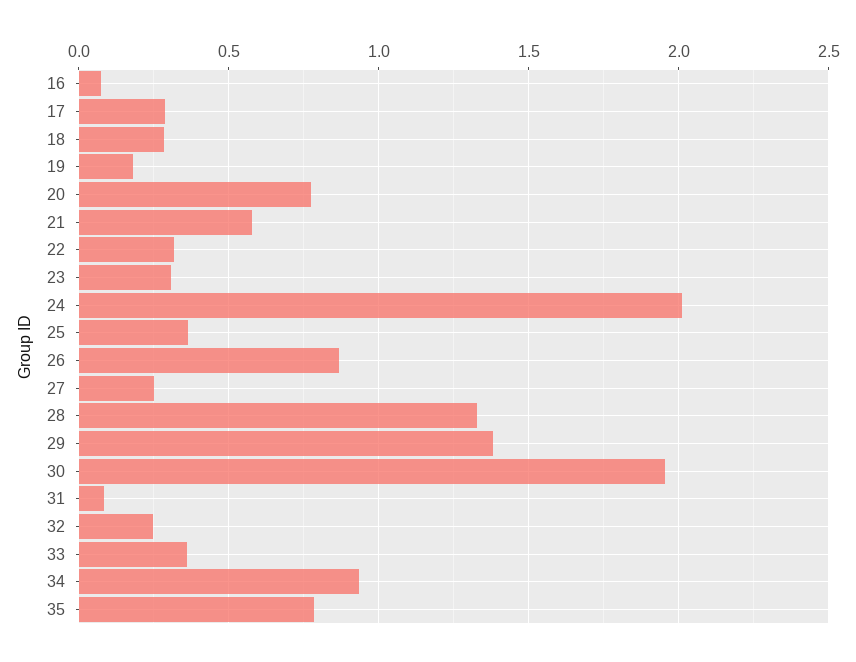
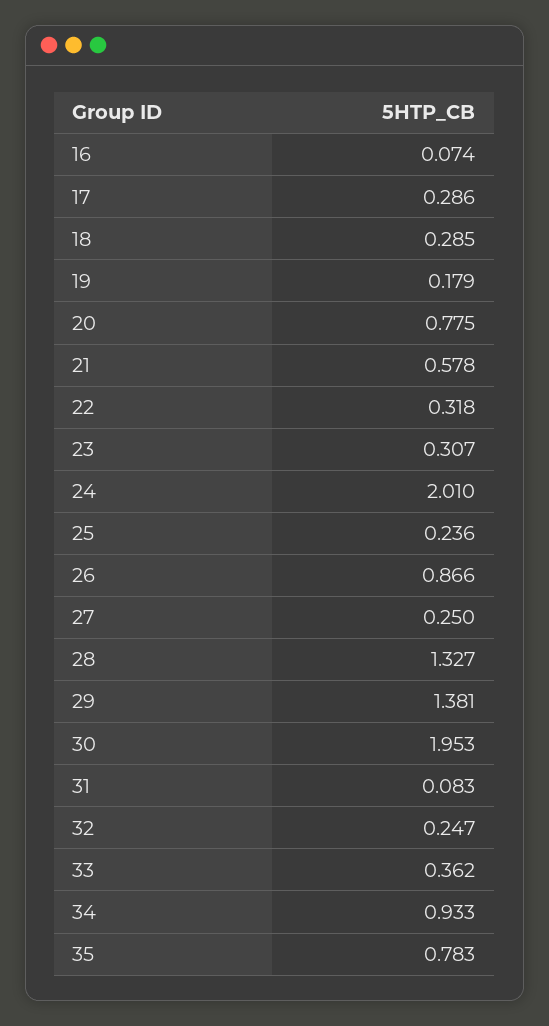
25: 0.35 -> 0.236

